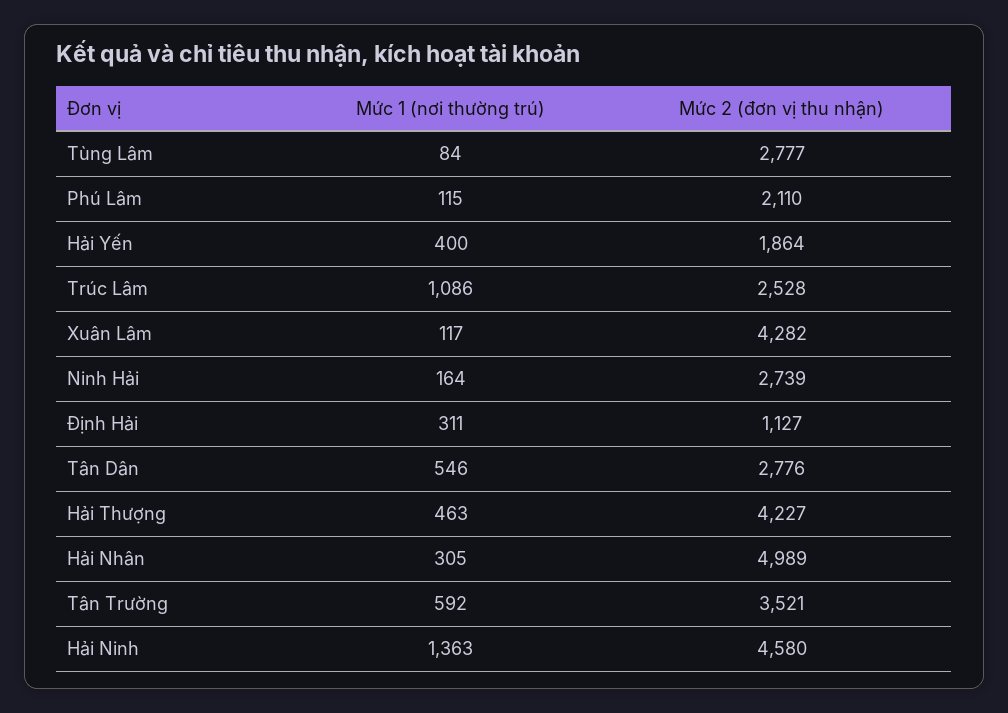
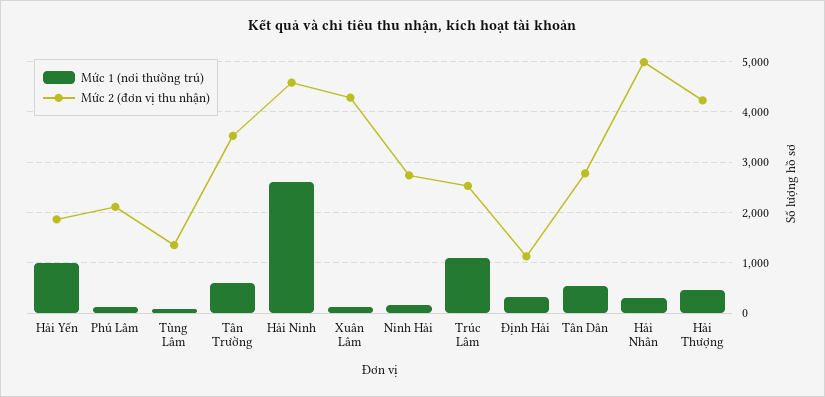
Mức 2 (đơn vị thu nhận), Tùng Lâm: 2777 -> 1400
Mức 1 (nơi thường trú), Hải Yến: 400 -> 1000
Mức 1 (nơi thường trú), Hải Ninh: 1363 -> 2600

